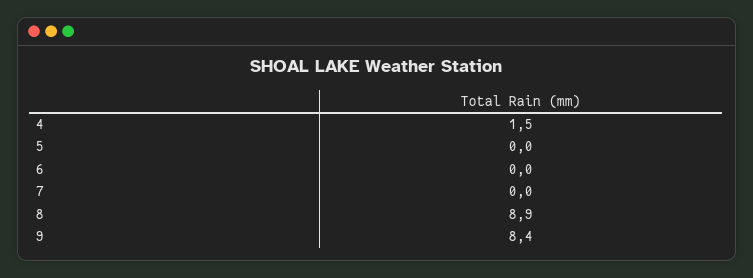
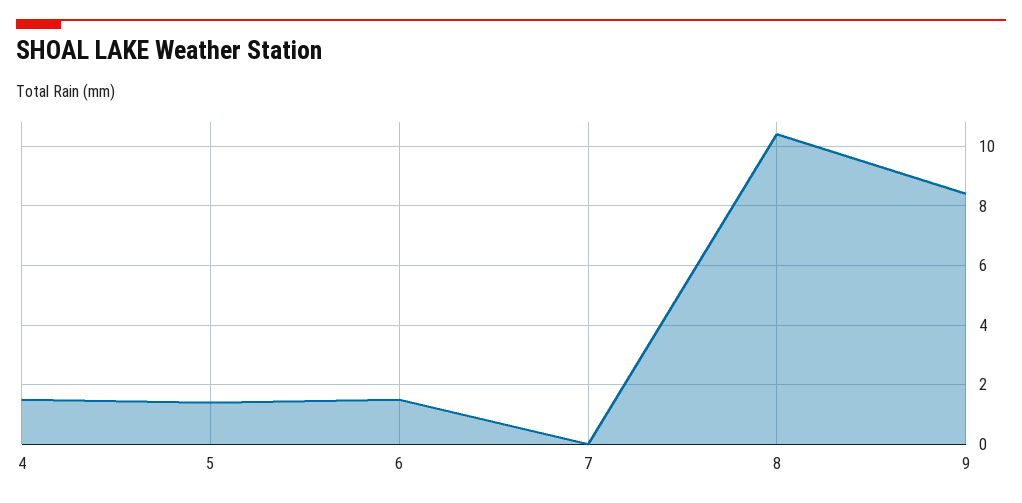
5: 0 -> 1.5
6: 0 -> 1.5
8: 8.9 -> 10.5

